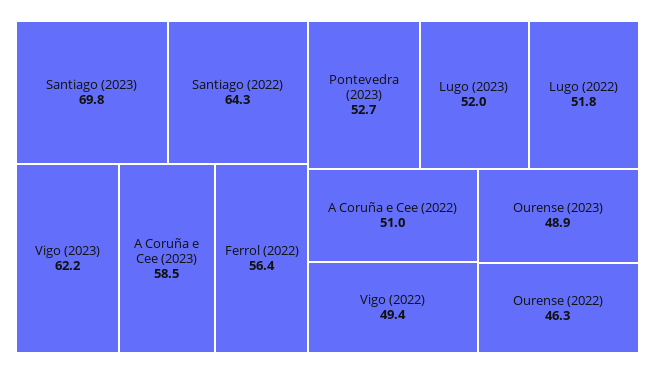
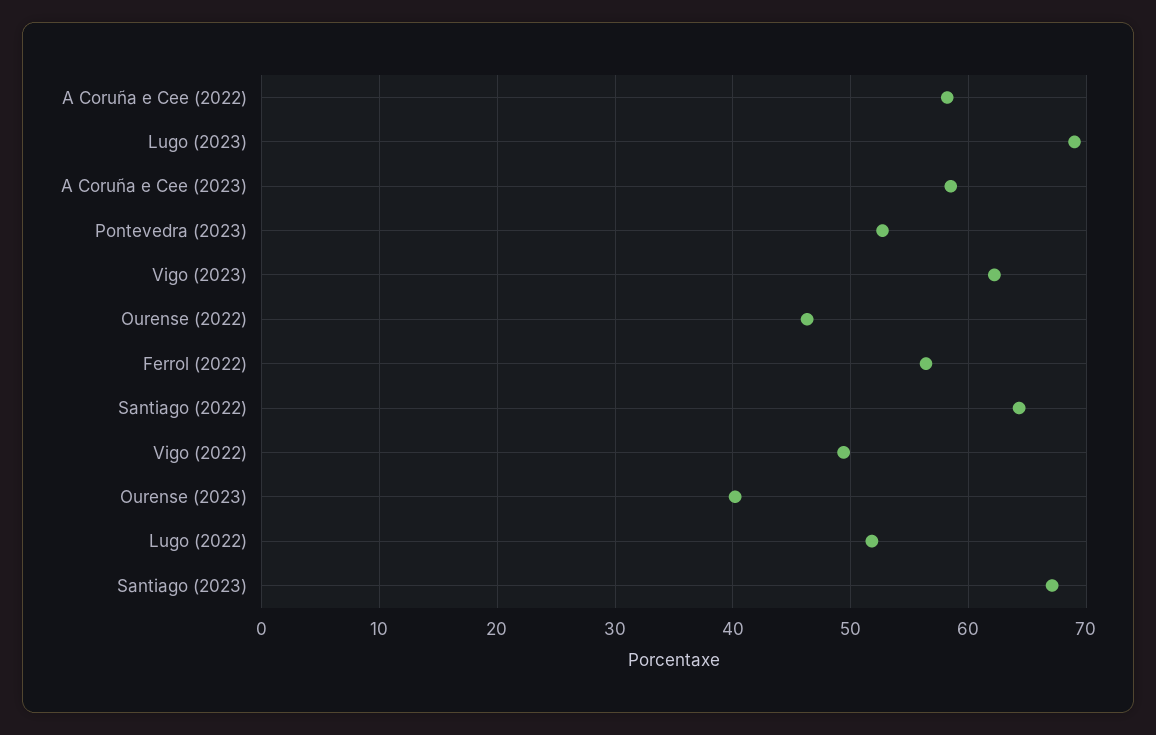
Santiago (2023): 69.8 -> 67
Lugo (2023): 52 -> 69
A Coruña e Cee (2022): 51 -> 58
Ourense (2023): 48.9 -> 40

